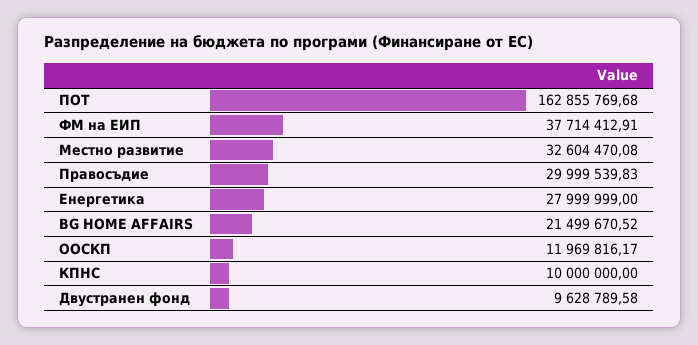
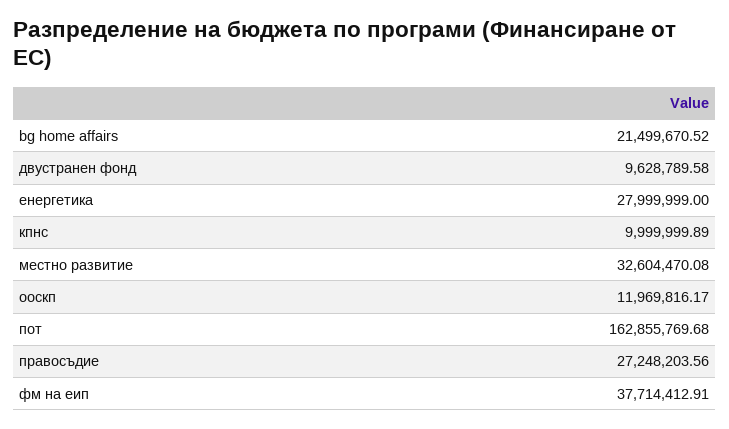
Правосъдие: 29999539.83 -> 27248203.56
КПНС: 10000000 -> 9999999.89

